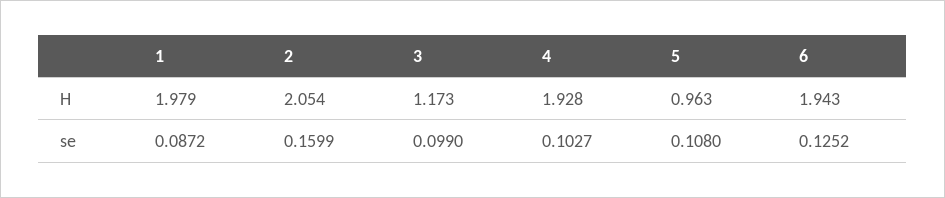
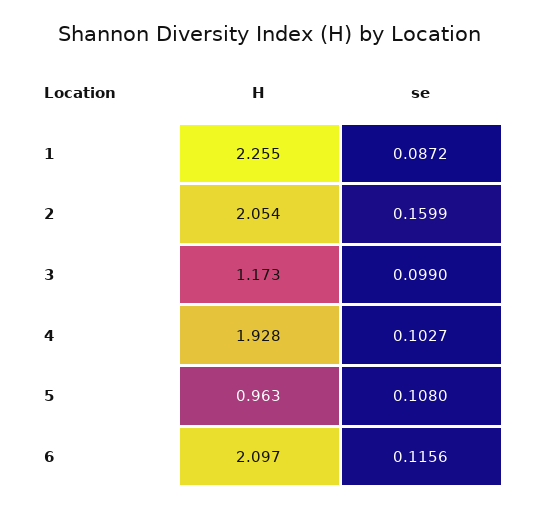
1, H: 1.979 -> 2.255
6, H: 1.943 -> 2.097
6, se: 0.1252 -> 0.1156

